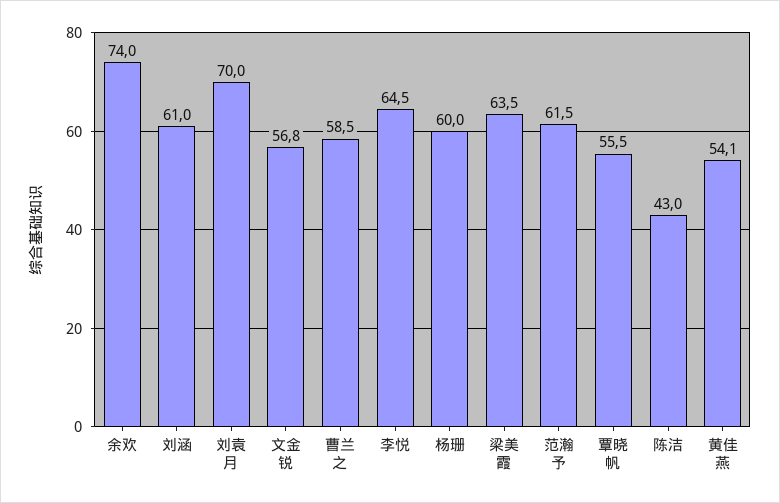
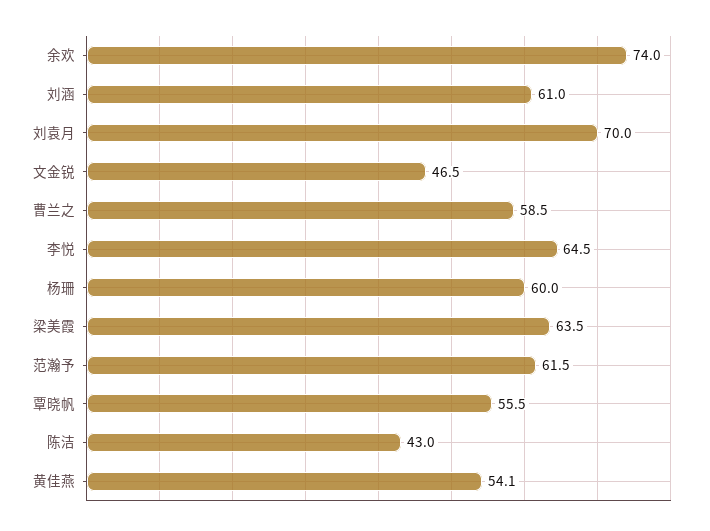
文金锐: 56.8 -> 46.5

